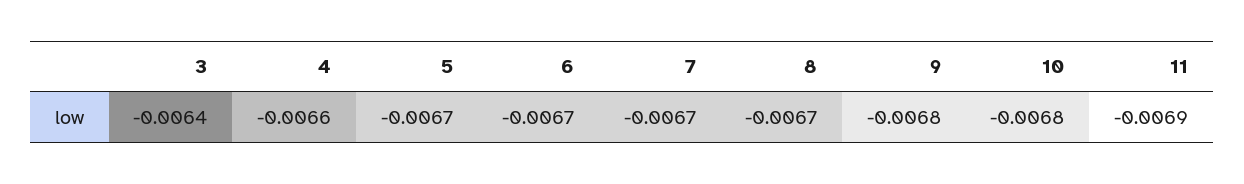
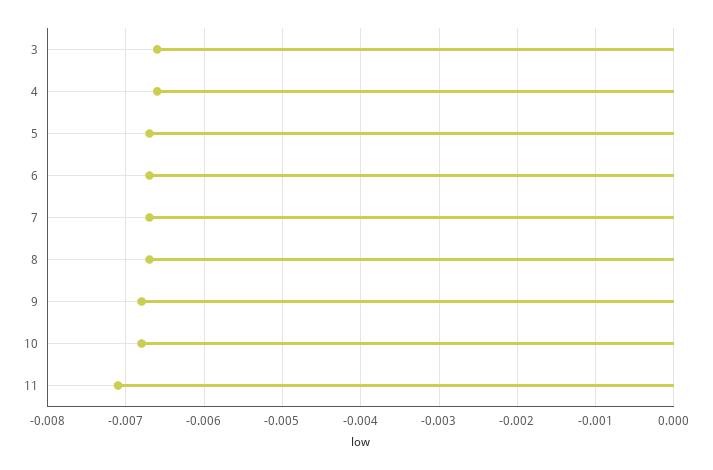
3: -0.0064 -> -0.0066
11: -0.0069 -> -0.0071

